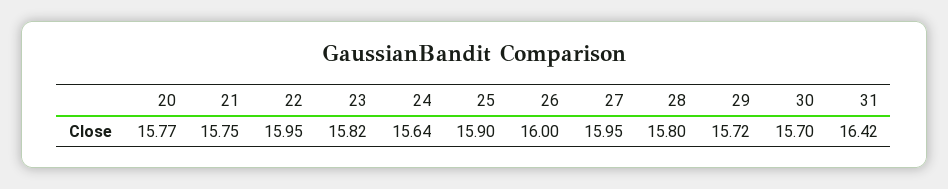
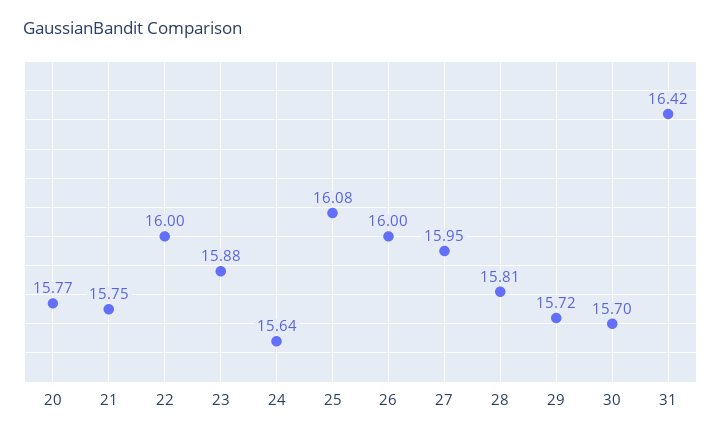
22: 15.95 -> 16
23: 15.82 -> 15.88
25: 15.9 -> 16.08
28: 15.8 -> 15.81

